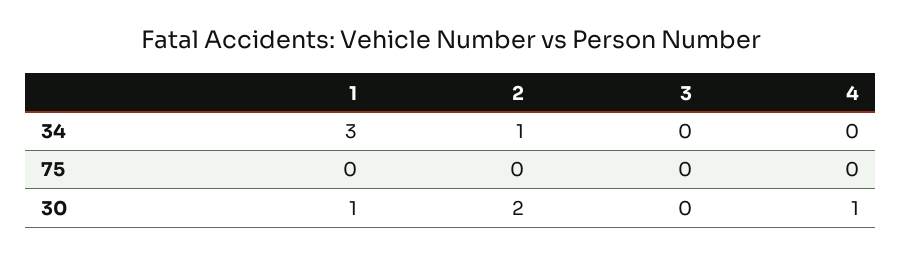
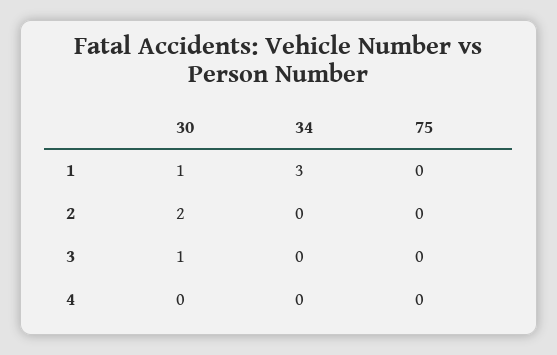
2, 34: 1 -> 0
3, 30: 0 -> 1
4, 30: 1 -> 0

